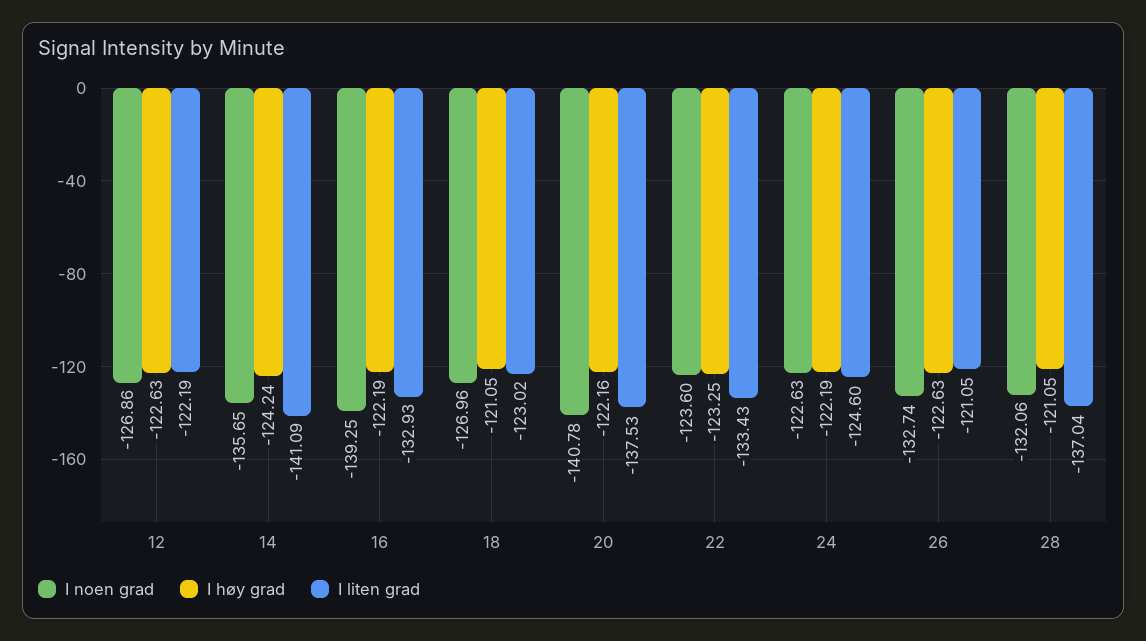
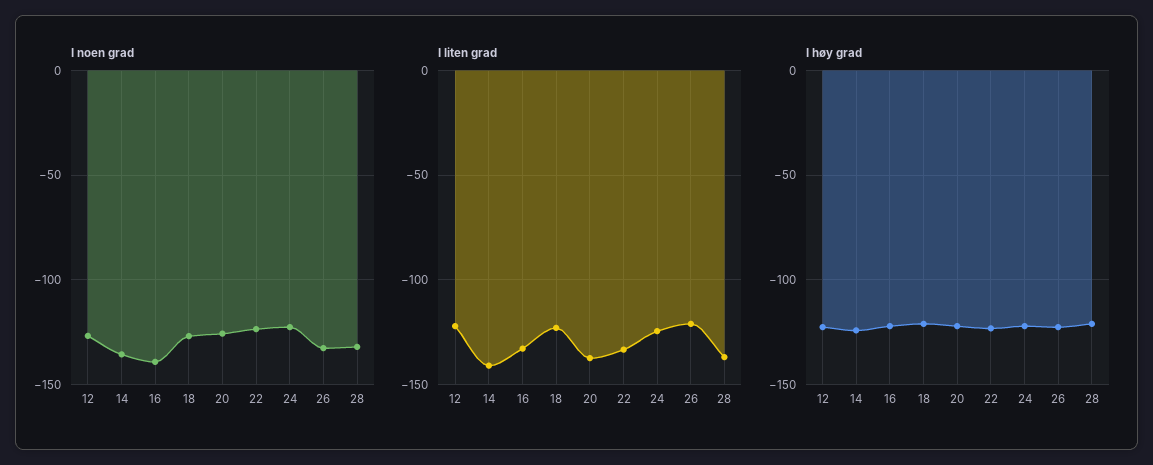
I noen grad, 20: -140.78 -> -125

